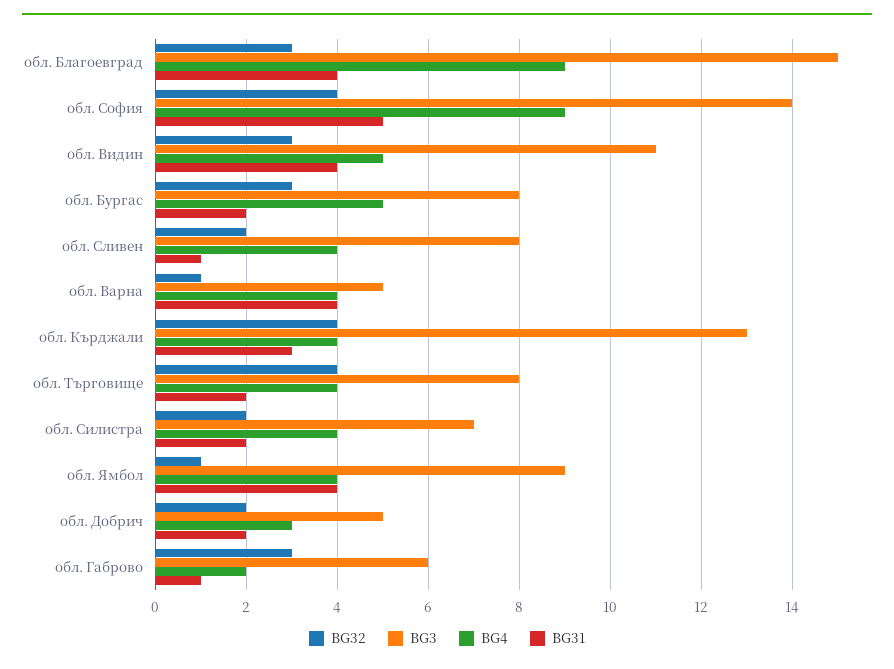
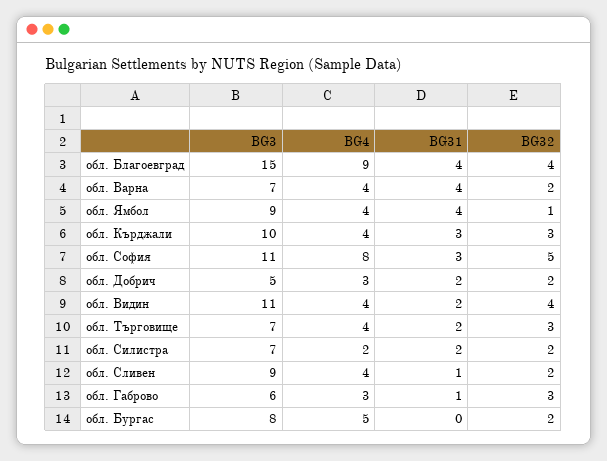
BG32, обл. Благоевград: 3 -> 4
BG32, обл. София: 4 -> 5
BG3, обл. София: 14 -> 11
BG4, обл. София: 9 -> 8
BG31, обл. София: 5 -> 3
BG32, обл. Видин: 3 -> 4
BG4, обл. Видин: 5 -> 4
BG31, обл. Видин: 4 -> 2
BG32, обл. Бургас: 3 -> 2
BG31, обл. Бургас: 2 -> 0
BG3, обл. Сливен: 8 -> 9
BG32, обл. Варна: 1 -> 2
BG3, обл. Варна: 5 -> 7
BG32, обл. Кърджали: 4 -> 3
BG3, обл. Кърджали: 13 -> 10
BG32, обл. Търговище: 4 -> 3
BG3, обл. Търговище: 8 -> 7
BG4, обл. Силистра: 4 -> 2
BG4, обл. Габрово: 2 -> 3

